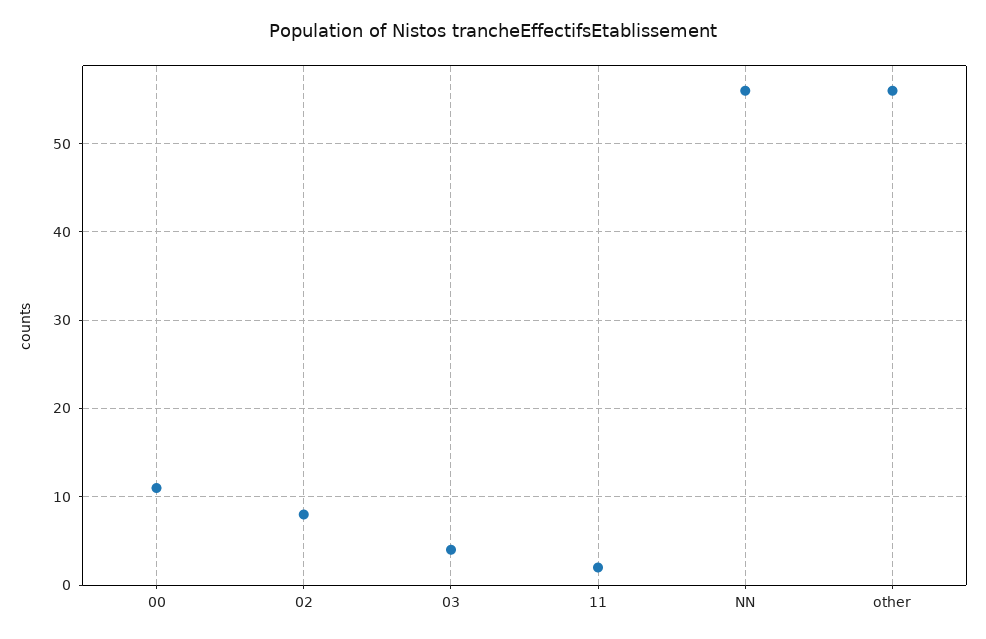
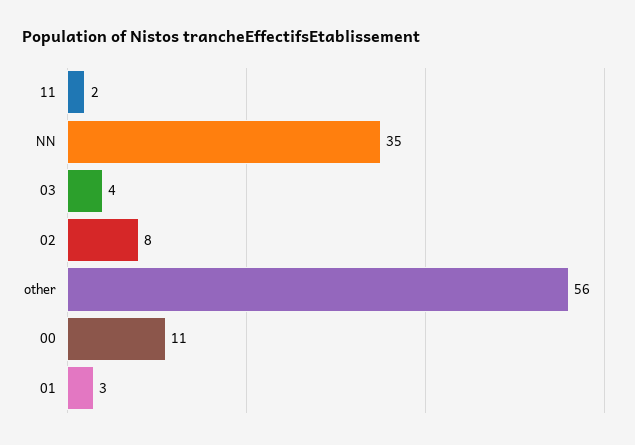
NN: 56 -> 35
01: none -> 3

